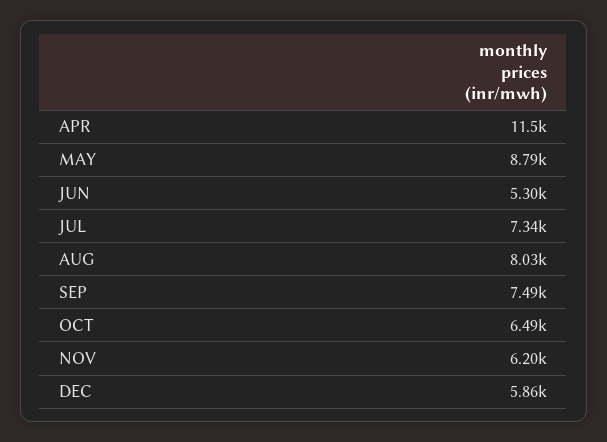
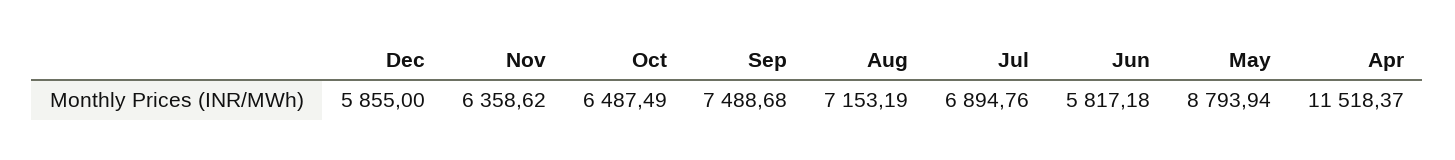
JUN: 5300 -> 5817.18
JUL: 7340 -> 6894.76
AUG: 8030 -> 7153.19
NOV: 6200 -> 6358.62

